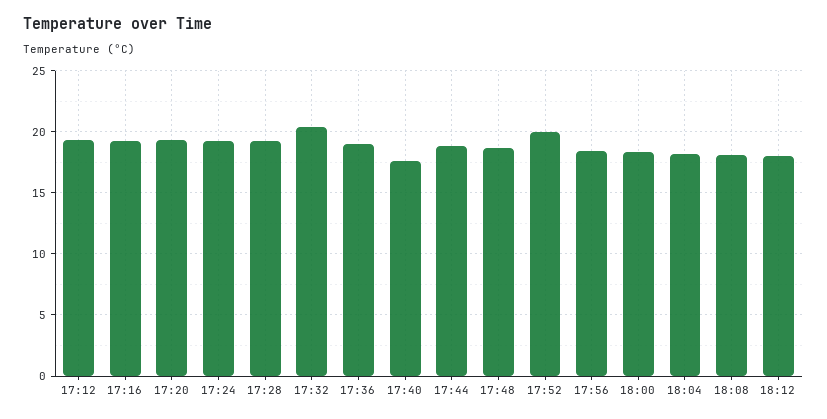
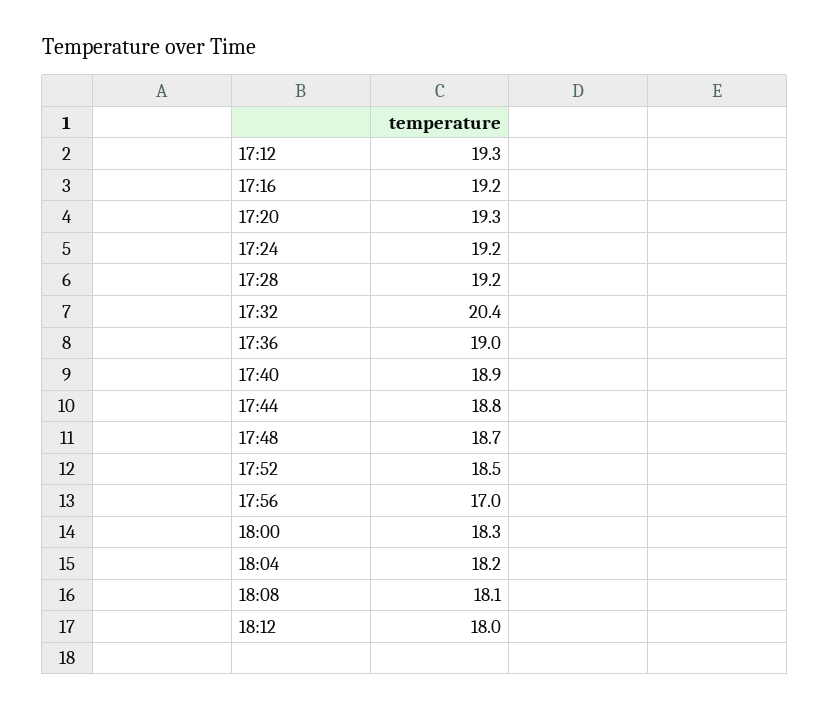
17:40: 17.5 -> 18.9
17:52: 20 -> 18.5
17:56: 18.5 -> 17

